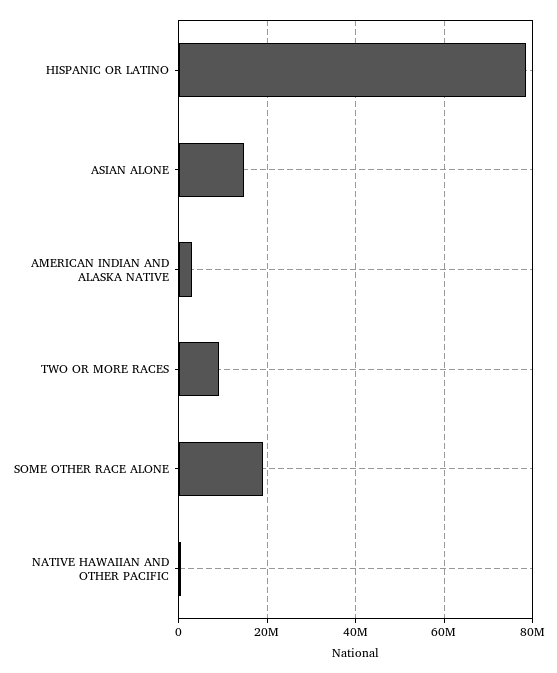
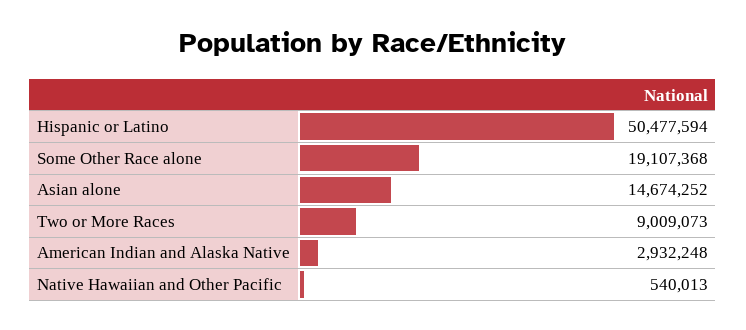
HISPANIC OR LATINO: 78000000 -> 50477594

